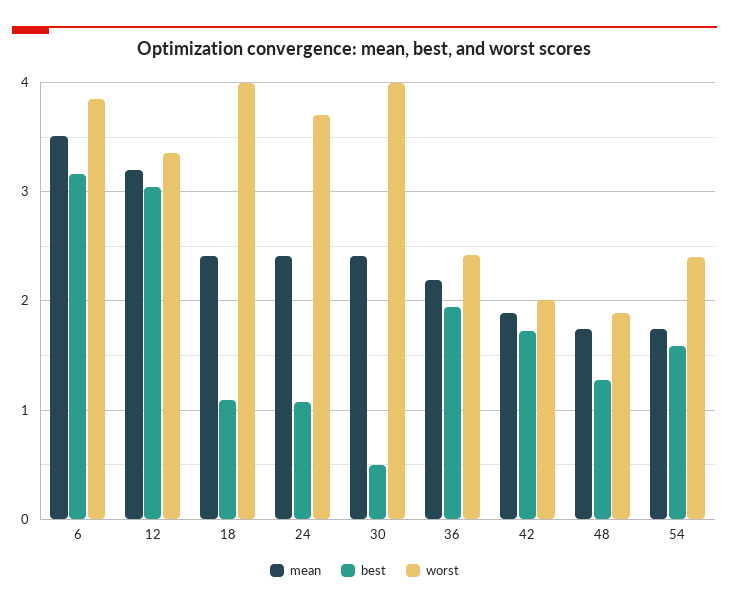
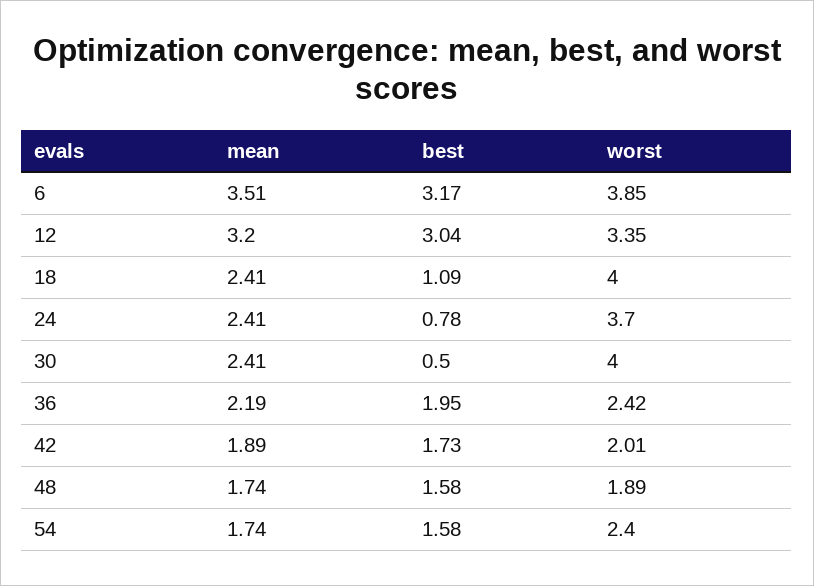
best, 24: 1.1 -> 0.78
best, 48: 1.3 -> 1.58

